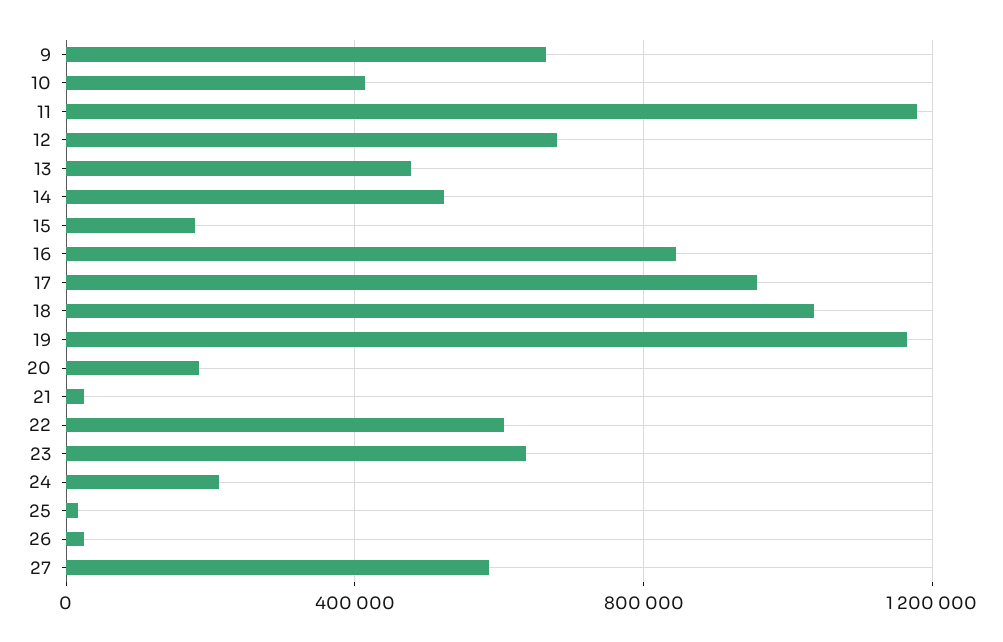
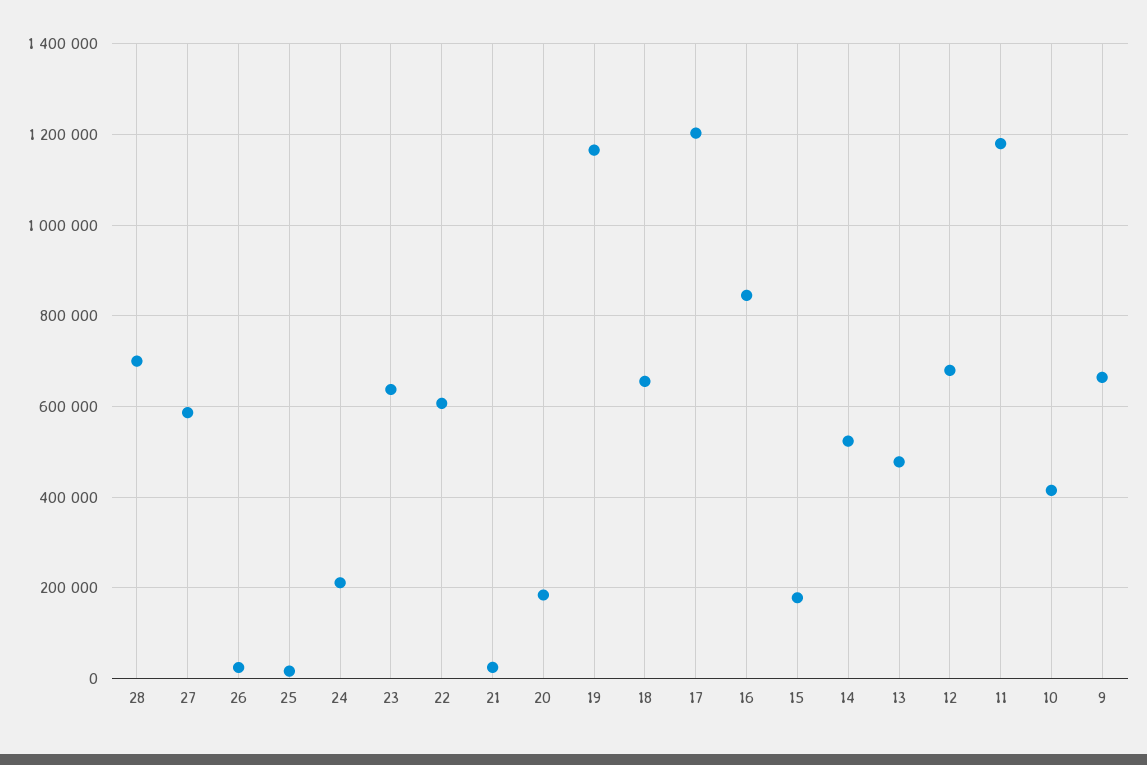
17: 950000 -> 1200000
18: 1050000 -> 660000
28: none -> 700000

